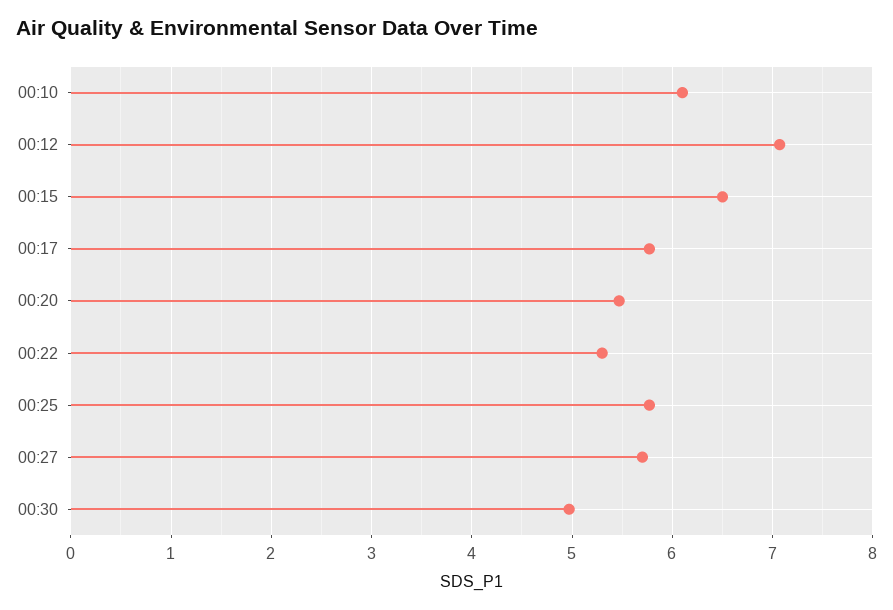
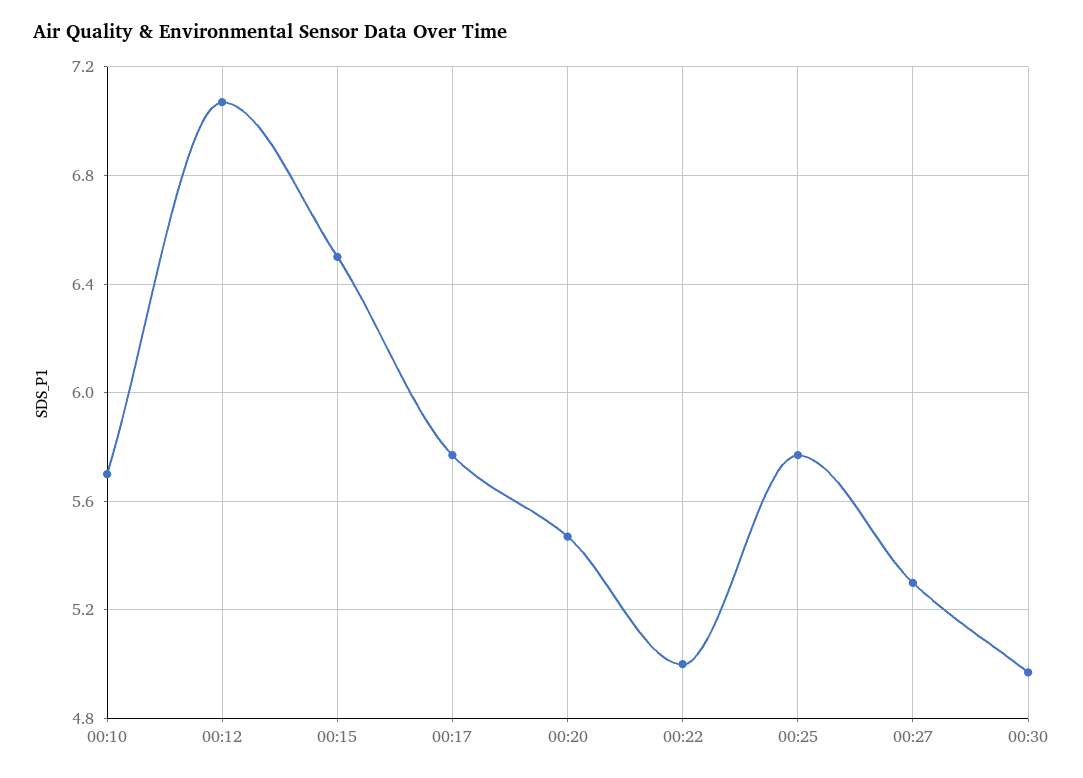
00:10: 6.1 -> 5.7
00:22: 5.3 -> 5
00:27: 5.7 -> 5.3

